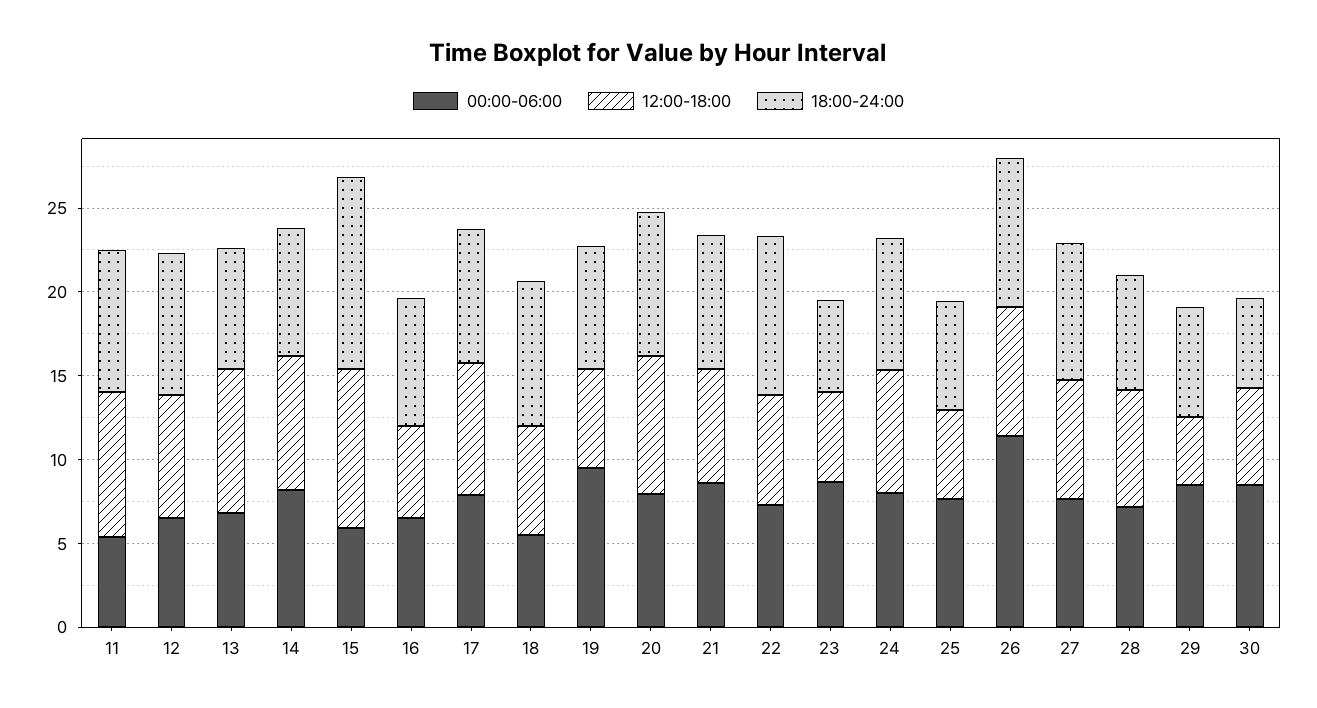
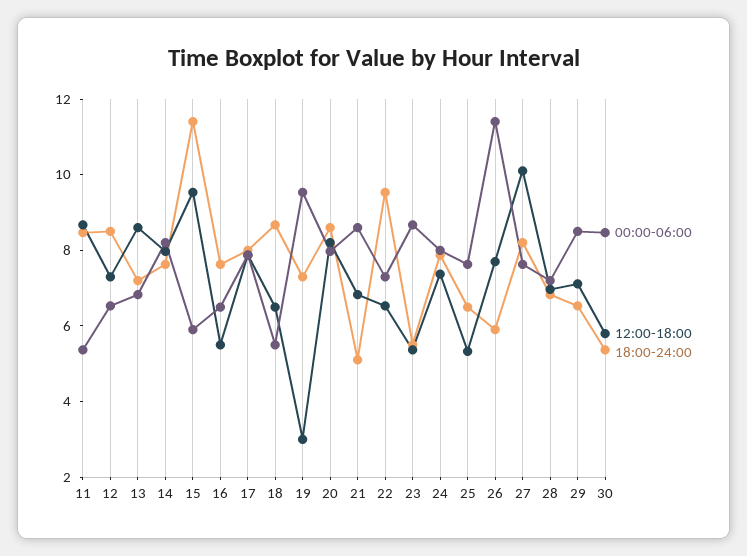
12:00-18:00, 19: 6 -> 3
18:00-24:00, 21: 8 -> 5
18:00-24:00, 26: 9 -> 6
12:00-18:00, 27: 7 -> 10
12:00-18:00, 29: 4 -> 7

